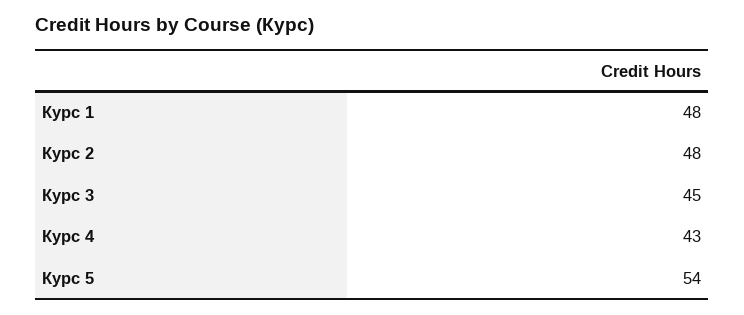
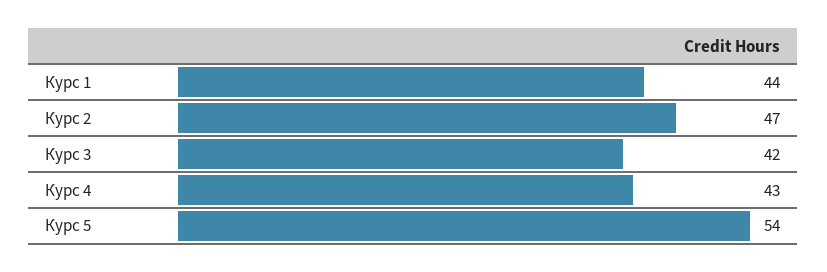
Курс 1: 48 -> 44
Курс 2: 48 -> 47
Курс 3: 45 -> 42

